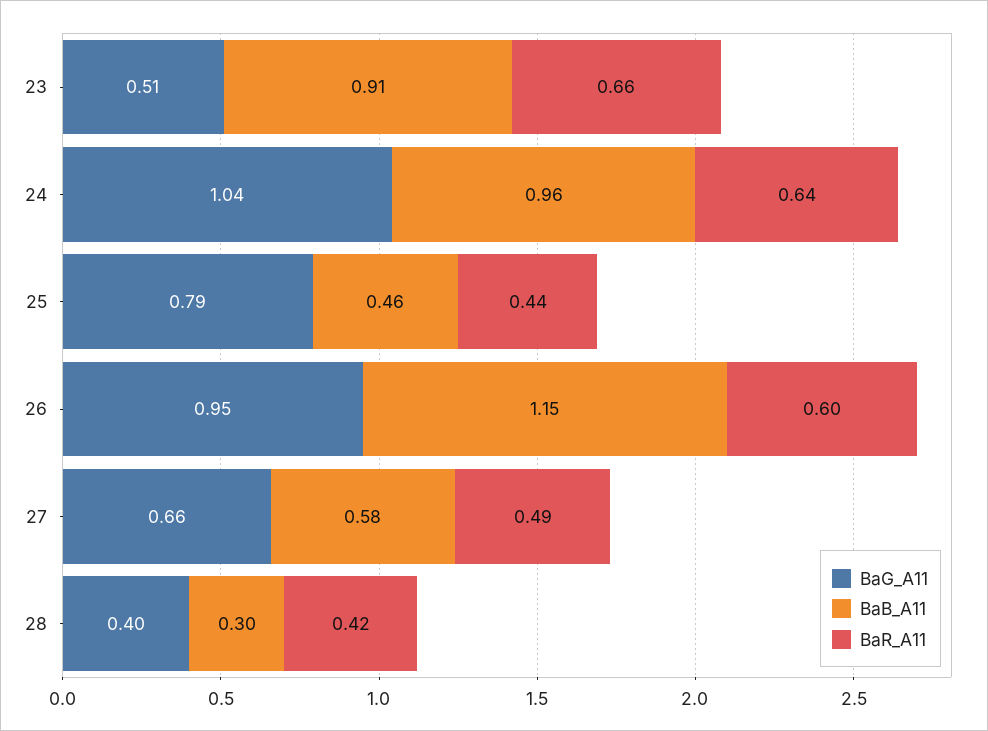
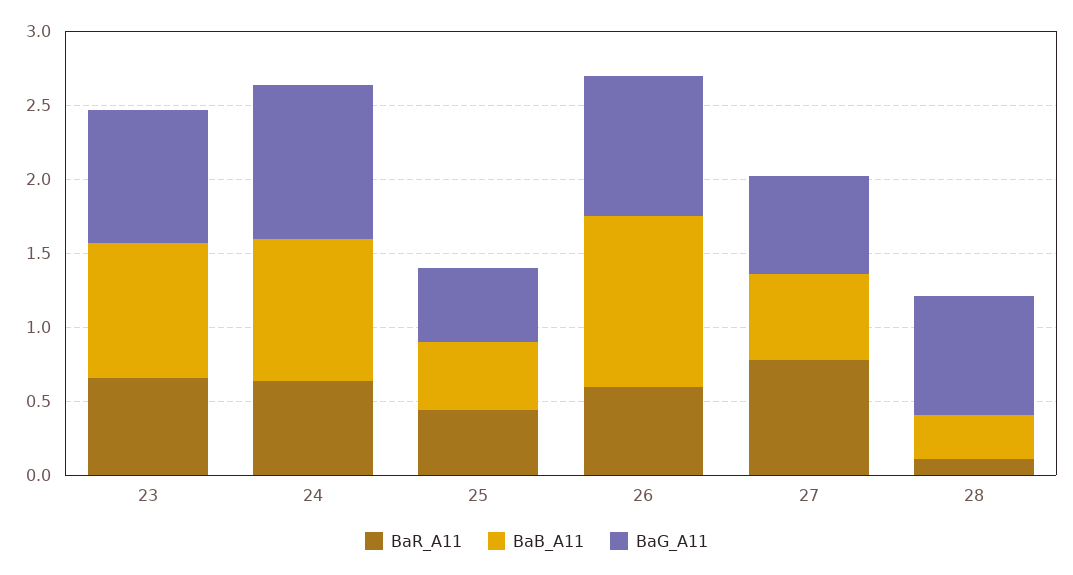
BaG_A11, 23: 0.51 -> 0.9
BaG_A11, 25: 0.79 -> 0.5
BaR_A11, 27: 0.49 -> 0.8
BaG_A11, 28: 0.4 -> 0.8
BaR_A11, 28: 0.42 -> 0.1

